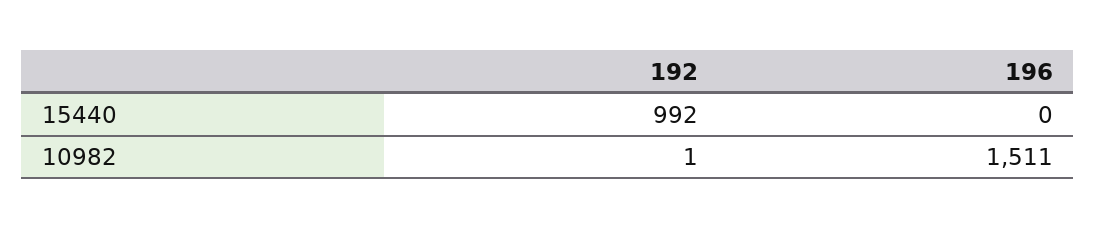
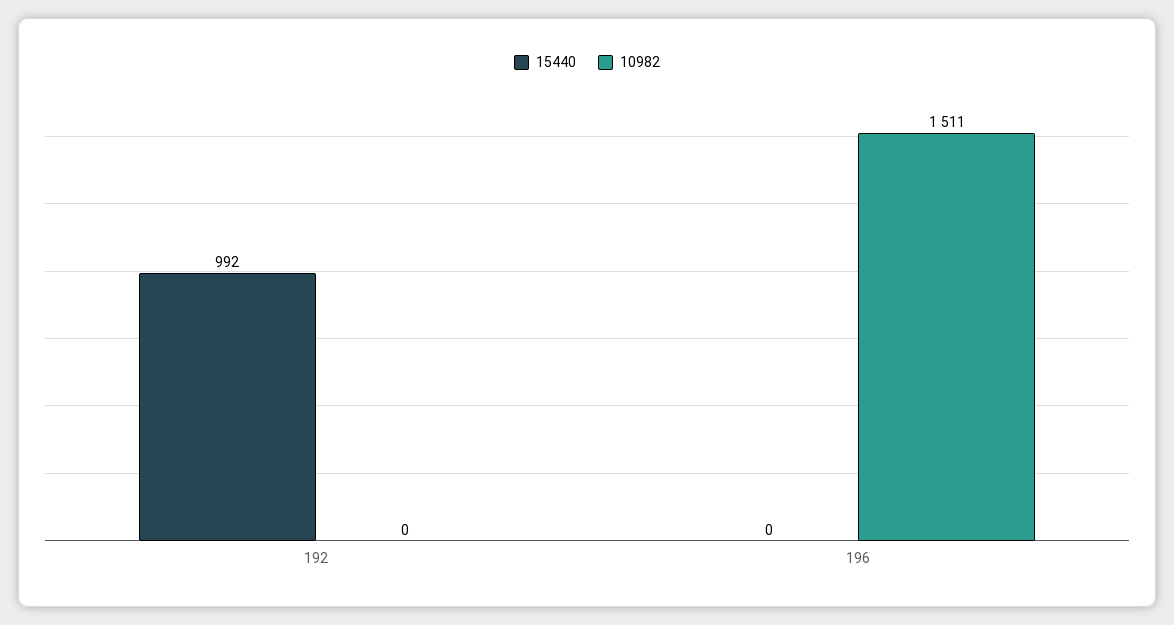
10982, 192: 1 -> 0

